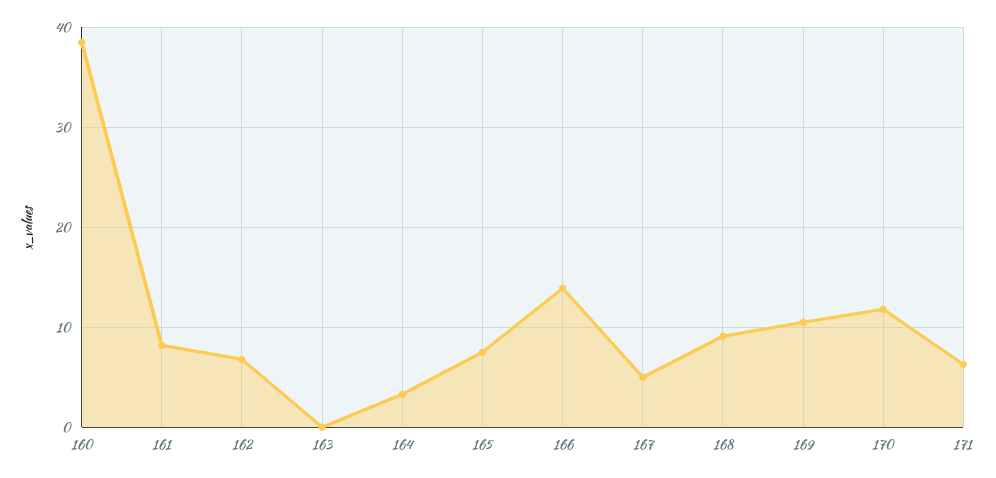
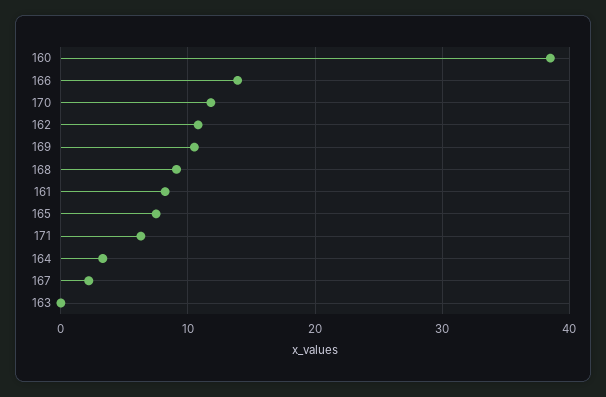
162: 7 -> 11
167: 5 -> 2

